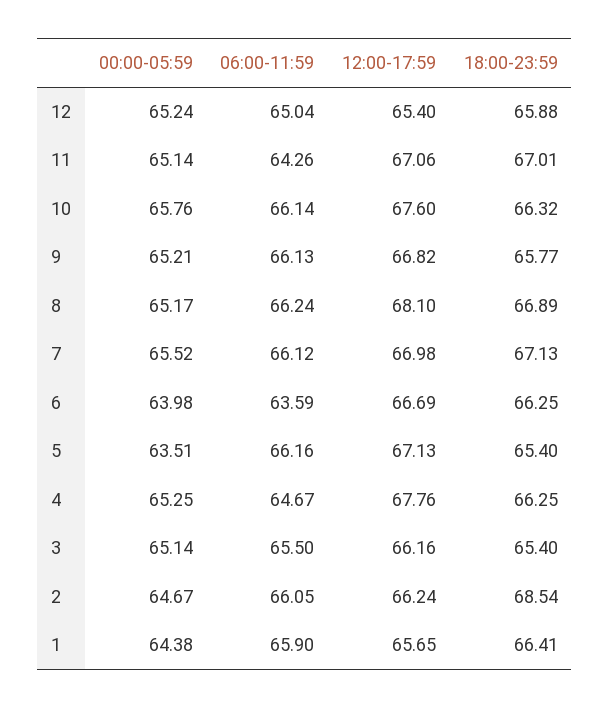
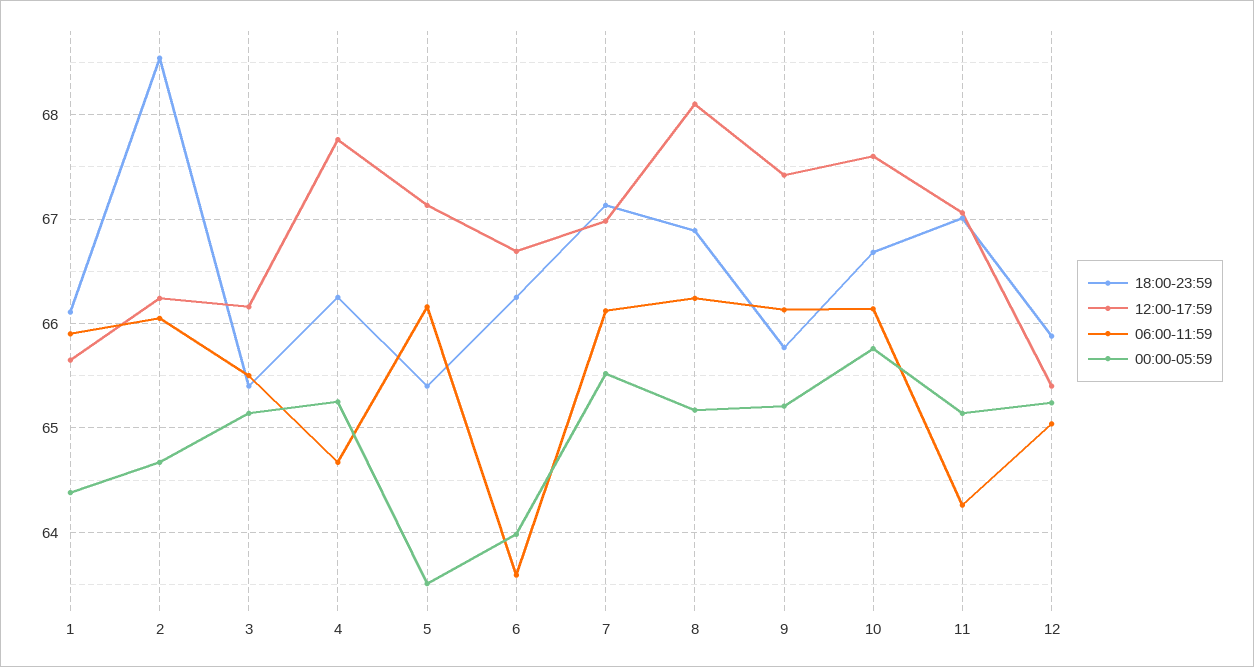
18:00-23:59, 10: 66.32 -> 66.7
12:00-17:59, 9: 66.82 -> 67.4
18:00-23:59, 1: 66.41 -> 66.1

